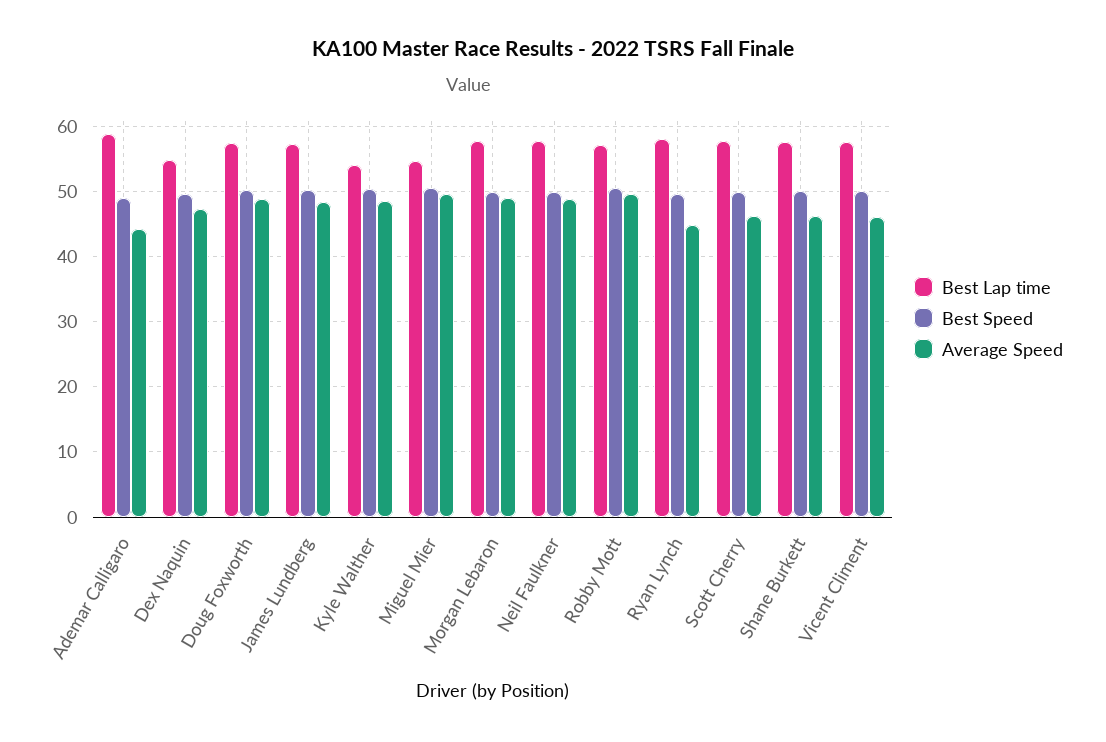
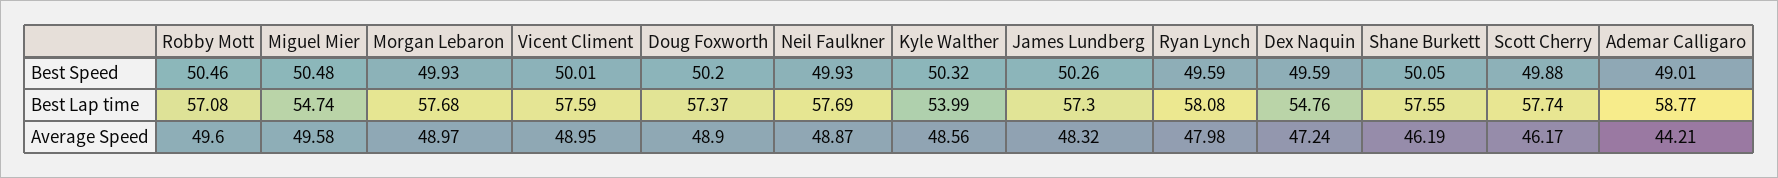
Average Speed, Ryan Lynch: 45 -> 47.98
Average Speed, Vicent Climent: 46 -> 48.95

